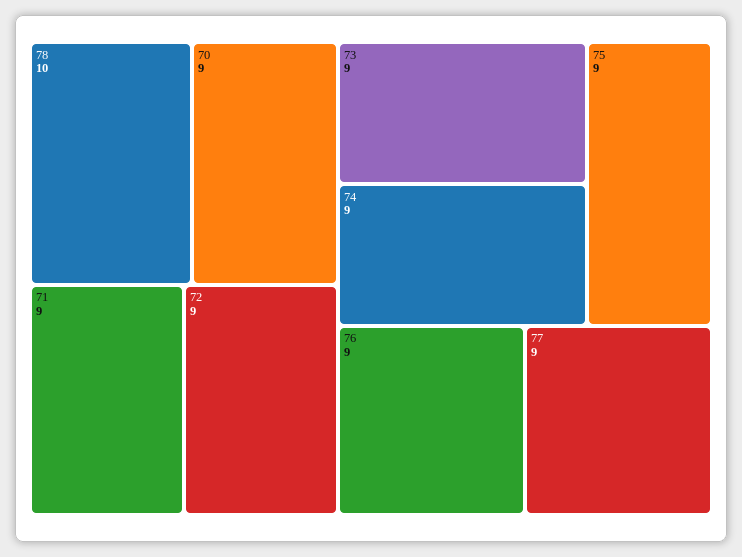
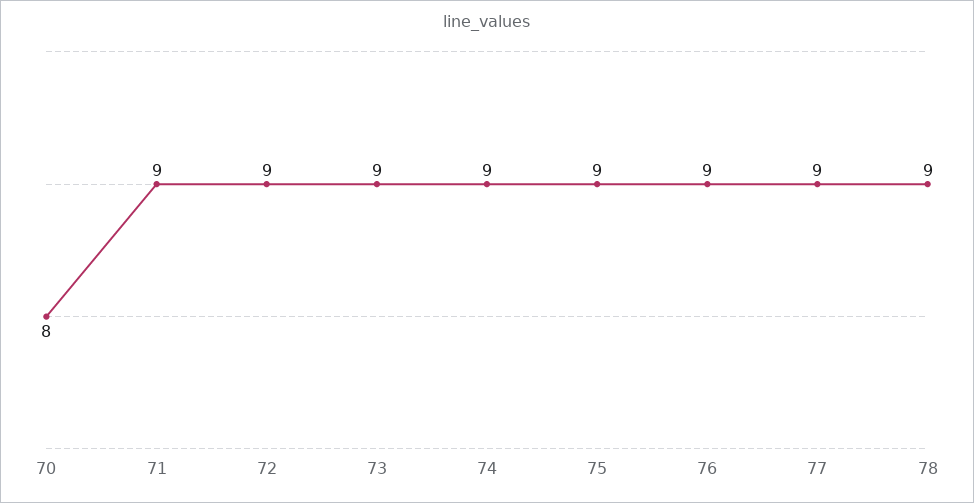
78: 10 -> 9
70: 9 -> 8

